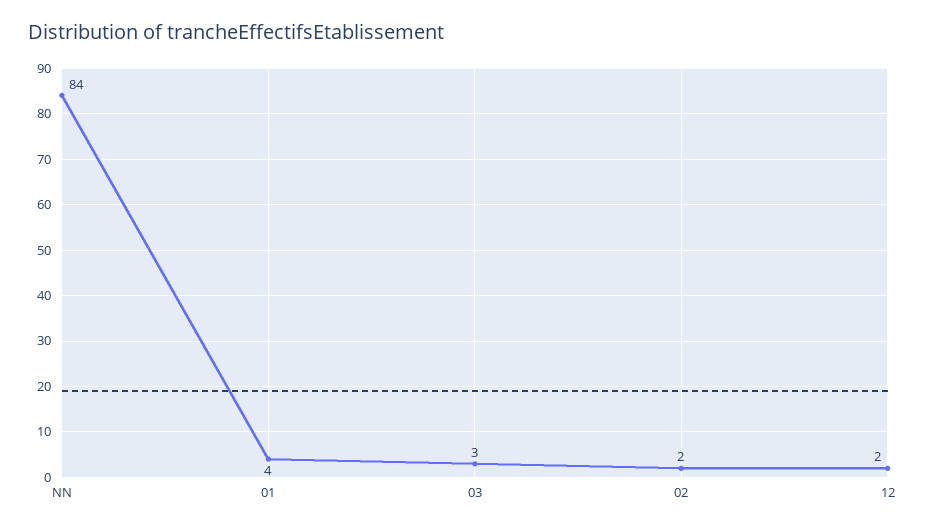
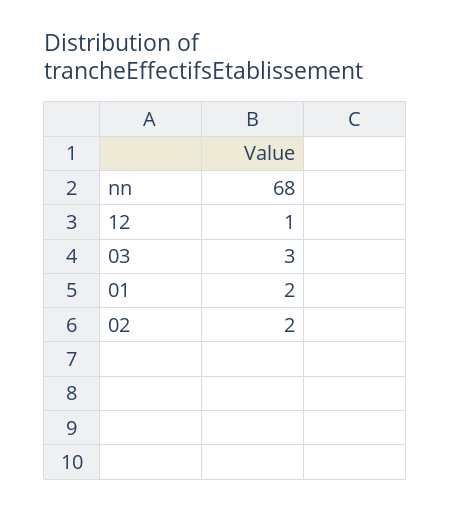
NN: 84 -> 68
01: 4 -> 2
12: 2 -> 1

